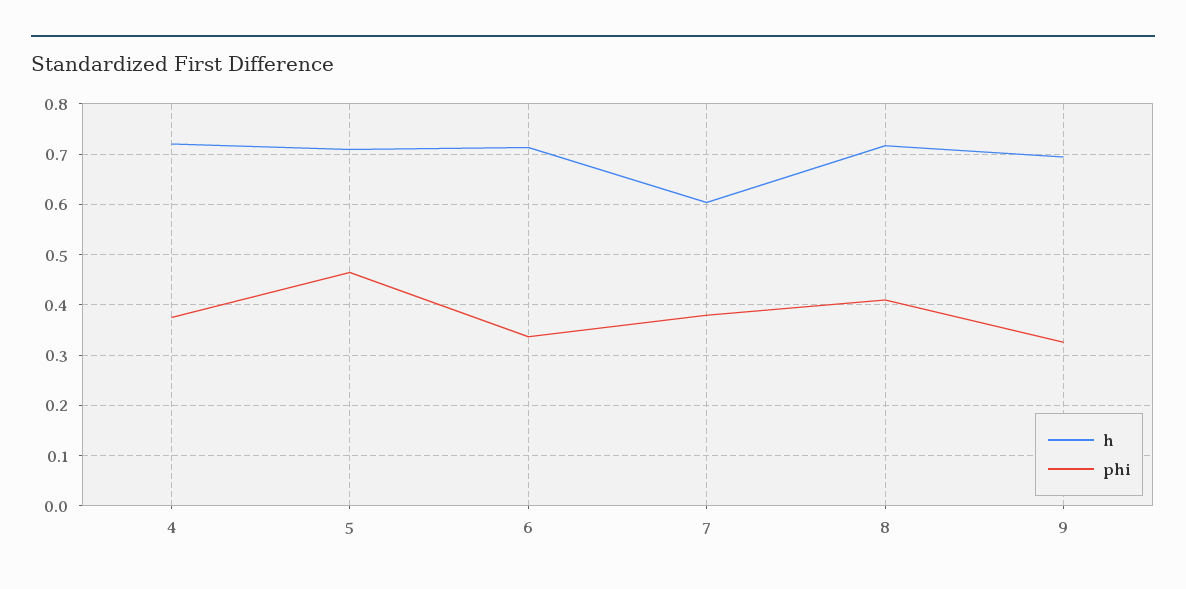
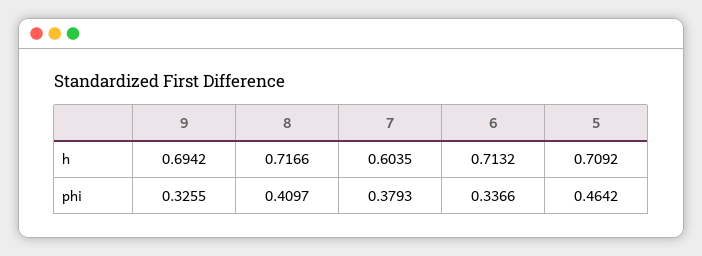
h, 4: 0.72 -> none
phi, 4: 0.38 -> none

